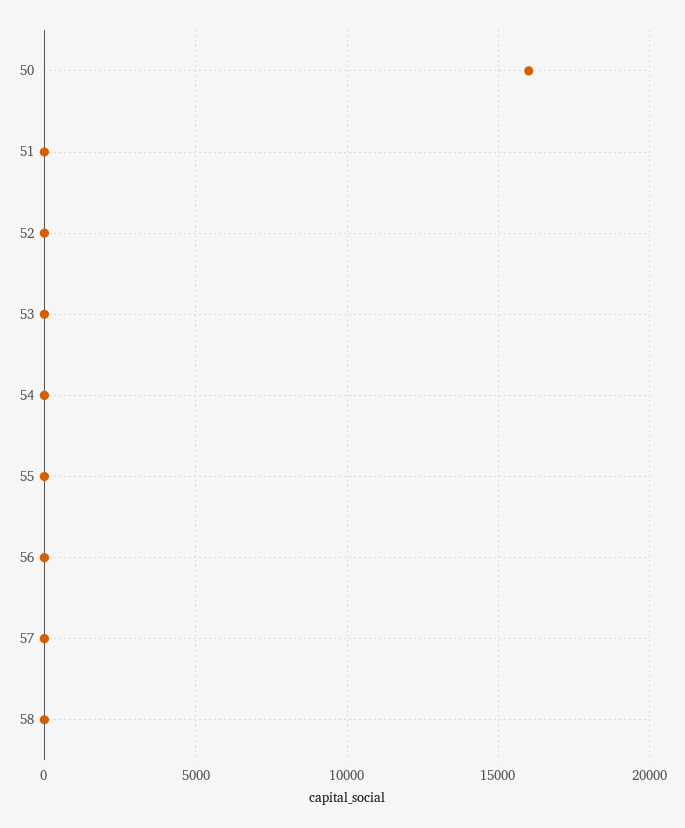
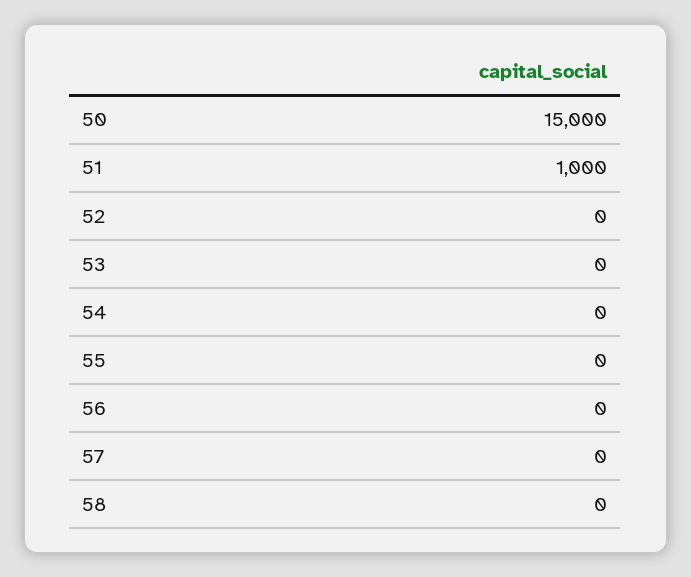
50: 16000 -> 15000
51: 0 -> 1000

